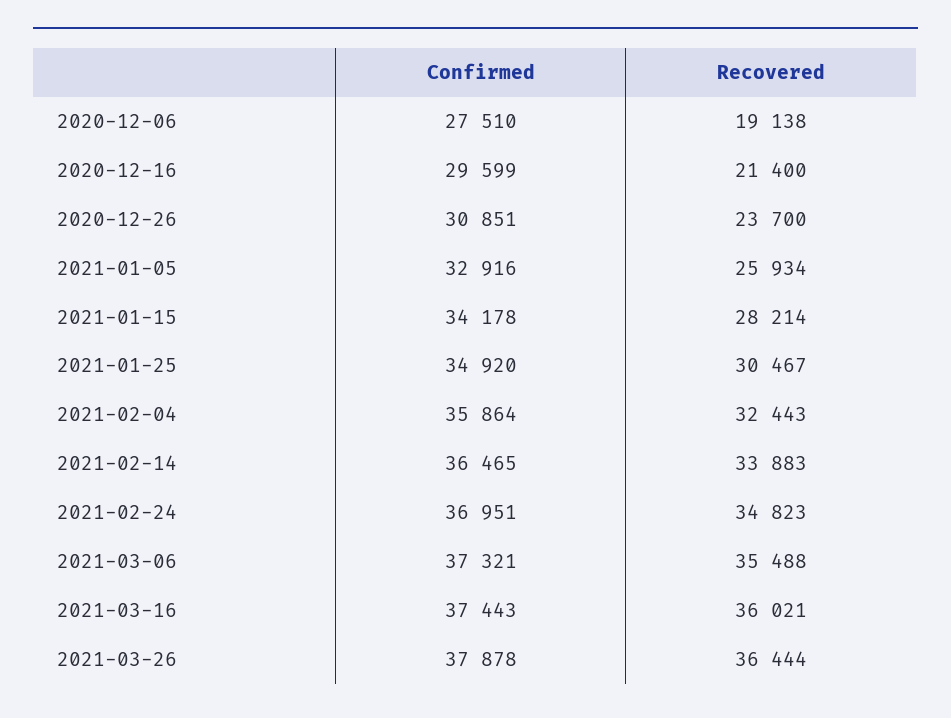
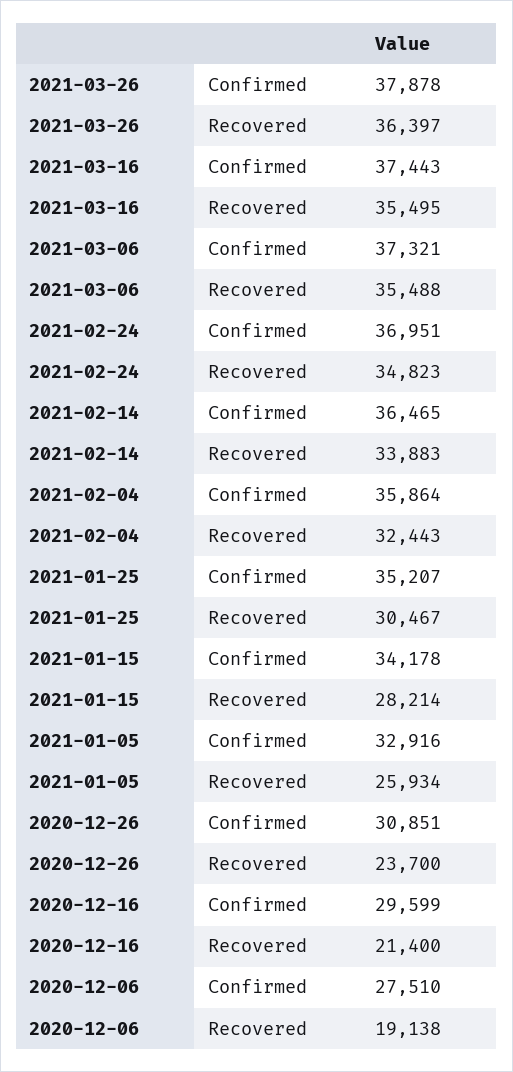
Confirmed, 2021-01-25: 34920 -> 35207
Recovered, 2021-03-16: 36021 -> 35495
Recovered, 2021-03-26: 36444 -> 36397

